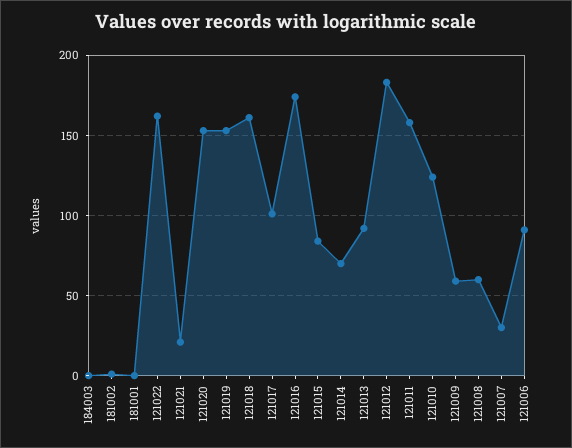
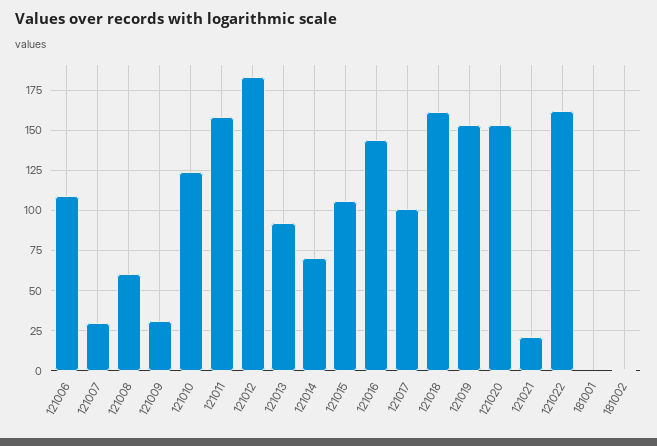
184003: 0 -> none
121016: 175 -> 145
121015: 85 -> 105
121009: 60 -> 30
121006: 90 -> 110

